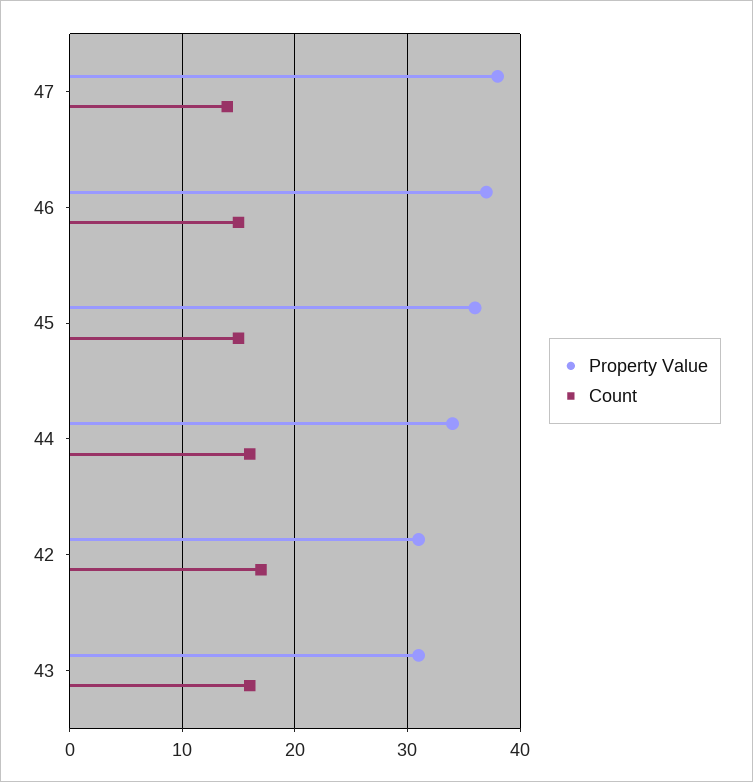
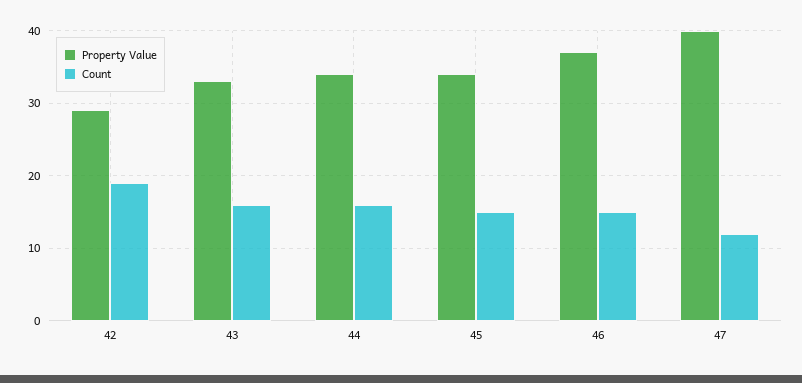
Property Value, 47: 38 -> 40
Count, 47: 14 -> 12
Property Value, 45: 36 -> 34
Property Value, 42: 31 -> 29
Count, 42: 17 -> 19
Property Value, 43: 31 -> 33

